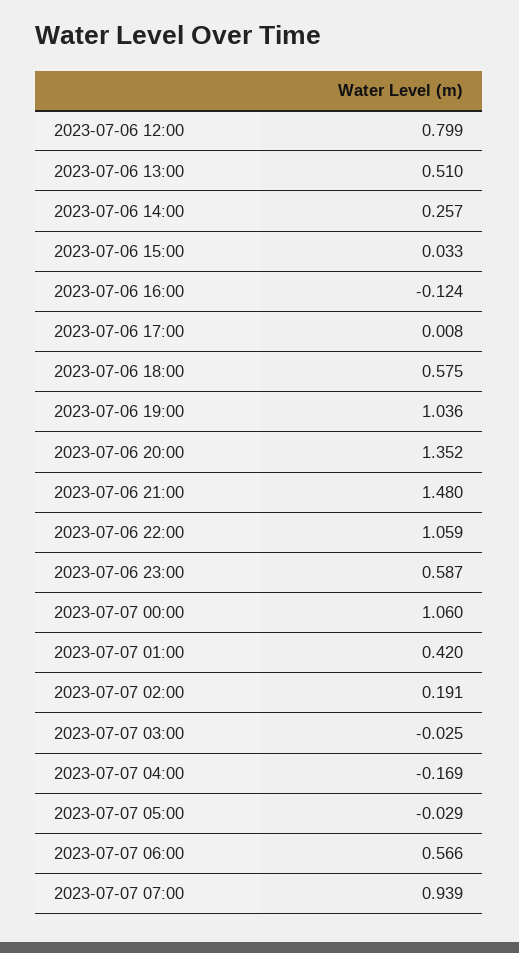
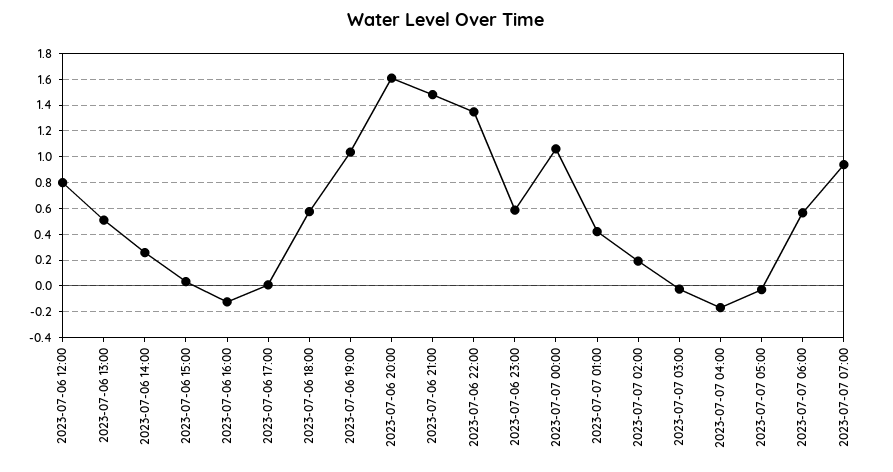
2023-07-06 20:00: 1.352 -> 1.6
2023-07-06 22:00: 1.059 -> 1.35

